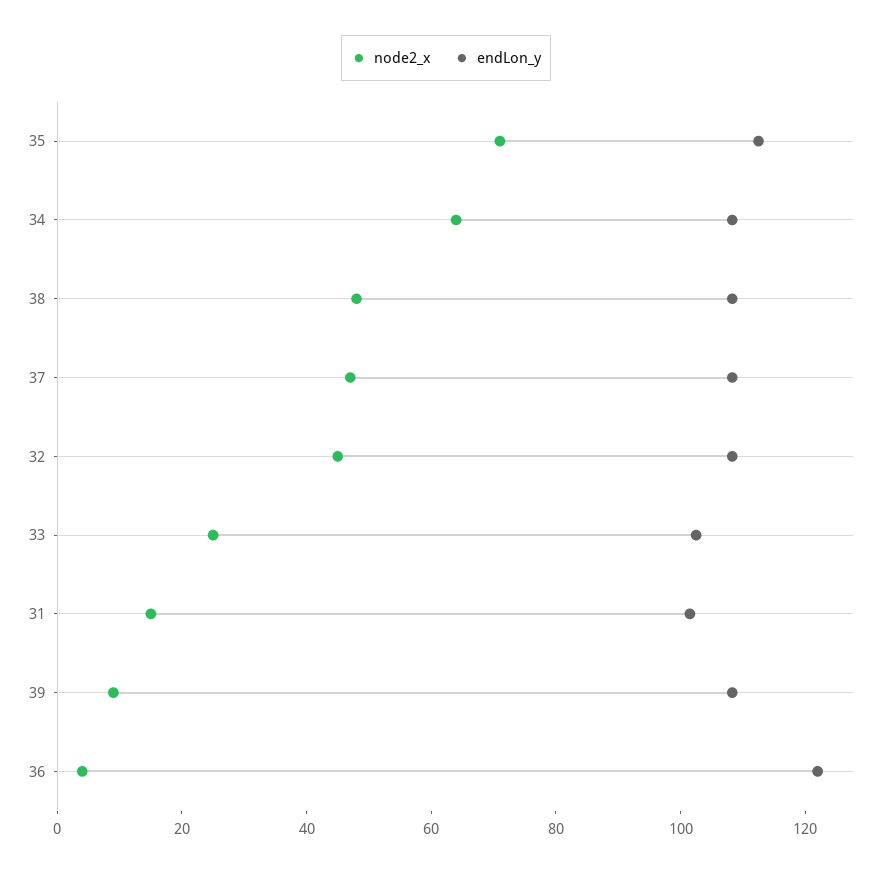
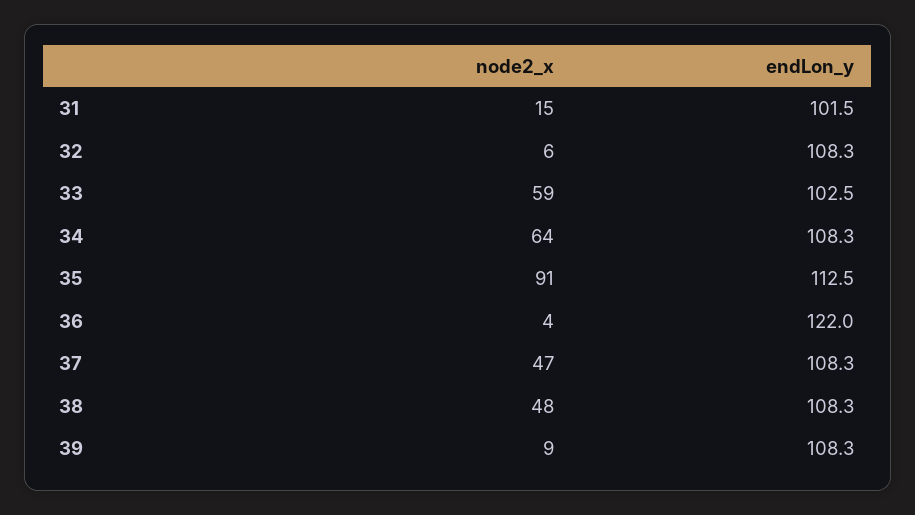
node2_x, 35: 70 -> 91
node2_x, 32: 45 -> 6
node2_x, 33: 25 -> 59

